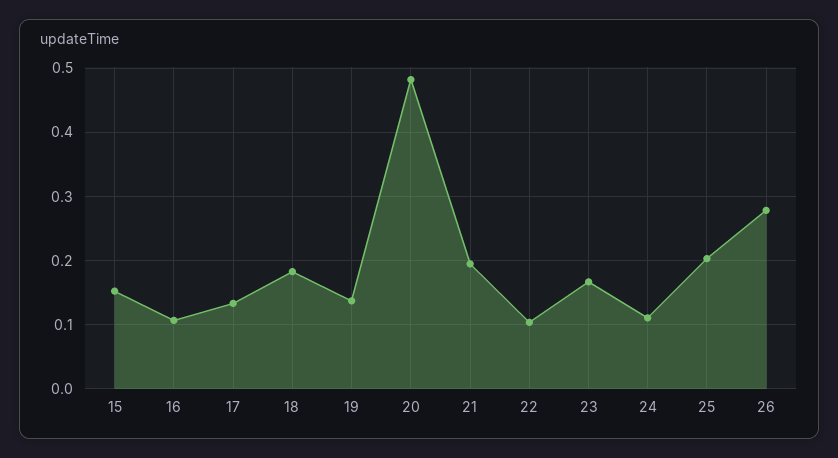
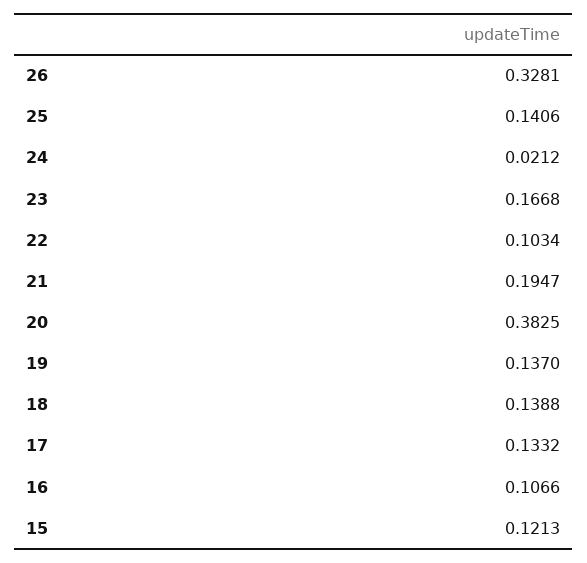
15: 0.15 -> 0.1213
18: 0.18 -> 0.1388
20: 0.48 -> 0.3825
24: 0.11 -> 0.0212
25: 0.2 -> 0.1406
26: 0.28 -> 0.3281

